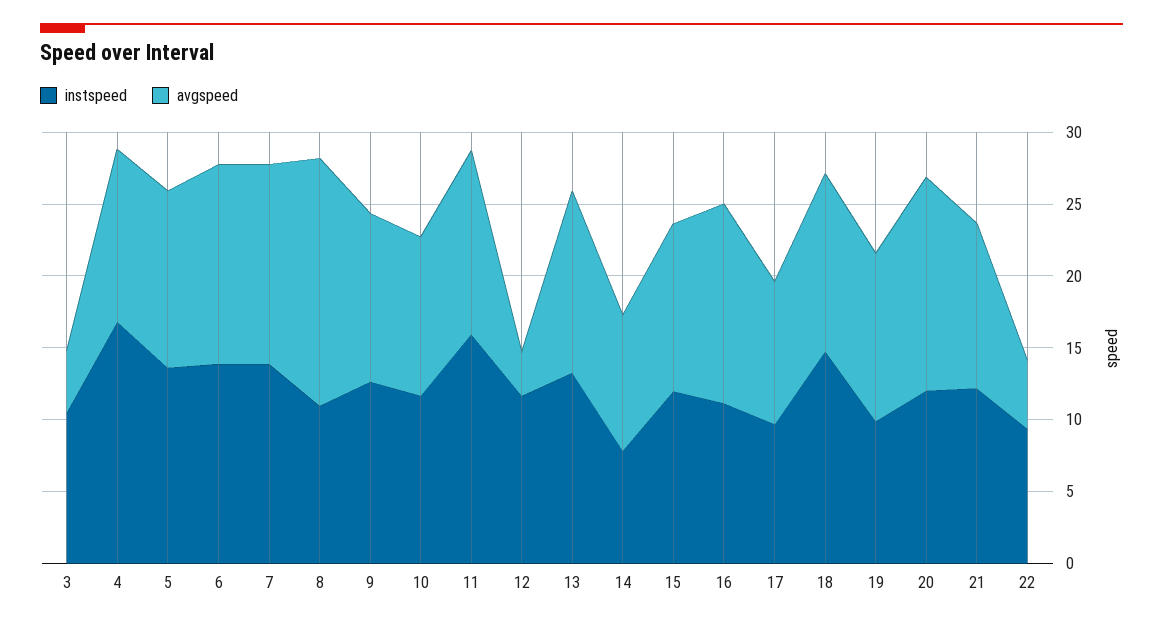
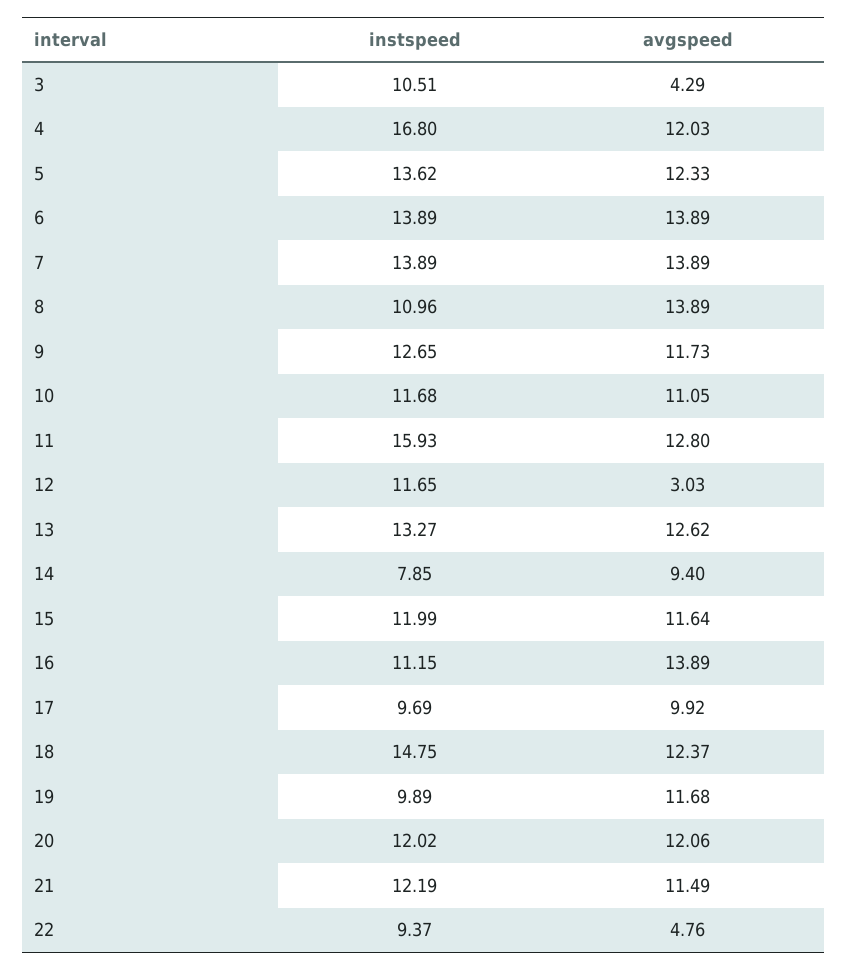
avgspeed, 8: 17 -> 13.89
avgspeed, 20: 15 -> 12.06

